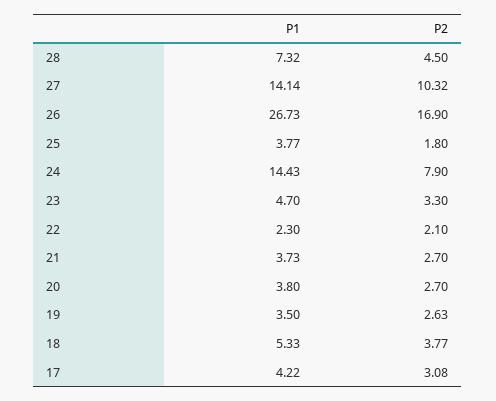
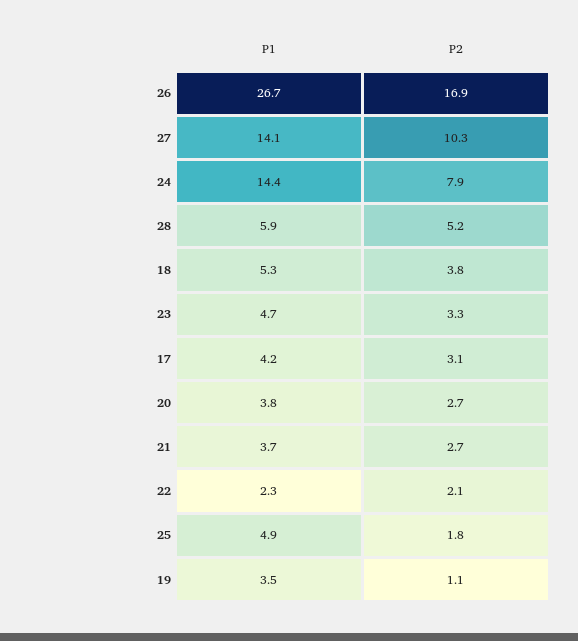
P1, 28: 7.32 -> 5.9
P2, 28: 4.5 -> 5.2
P1, 25: 3.77 -> 4.9
P2, 19: 2.63 -> 1.1

